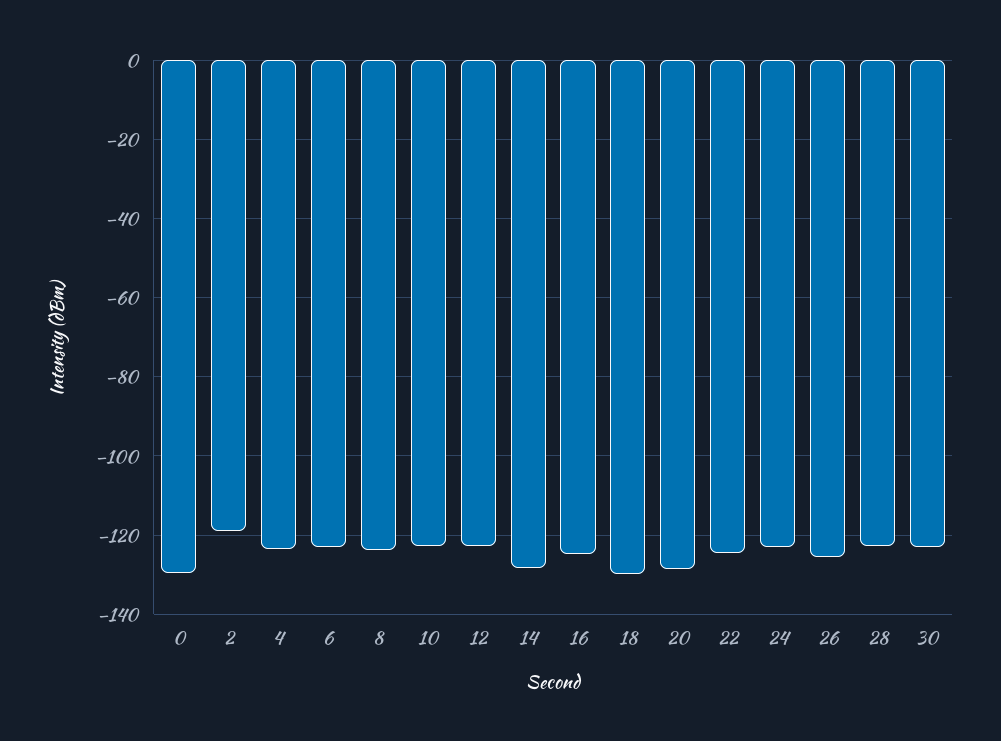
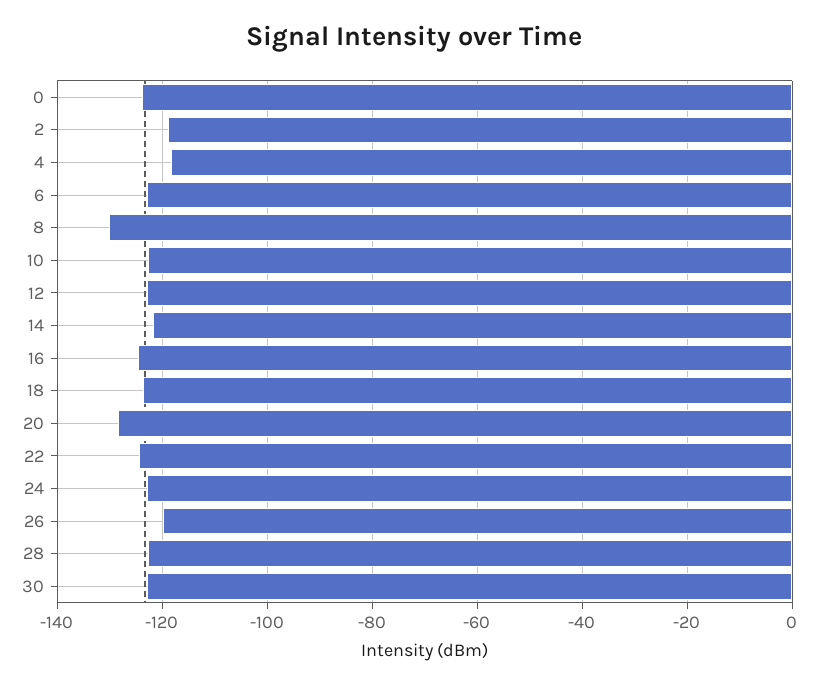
0: -130 -> -124
4: -124 -> -118
8: -124 -> -130
14: -128 -> -122
18: -130 -> -124
26: -126 -> -120

